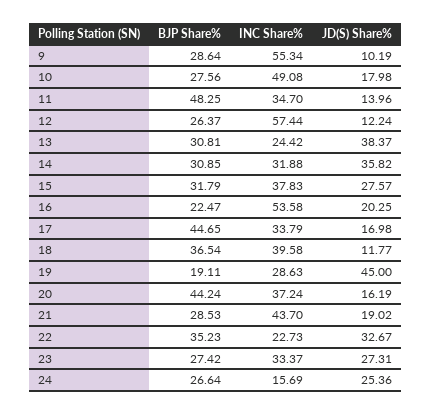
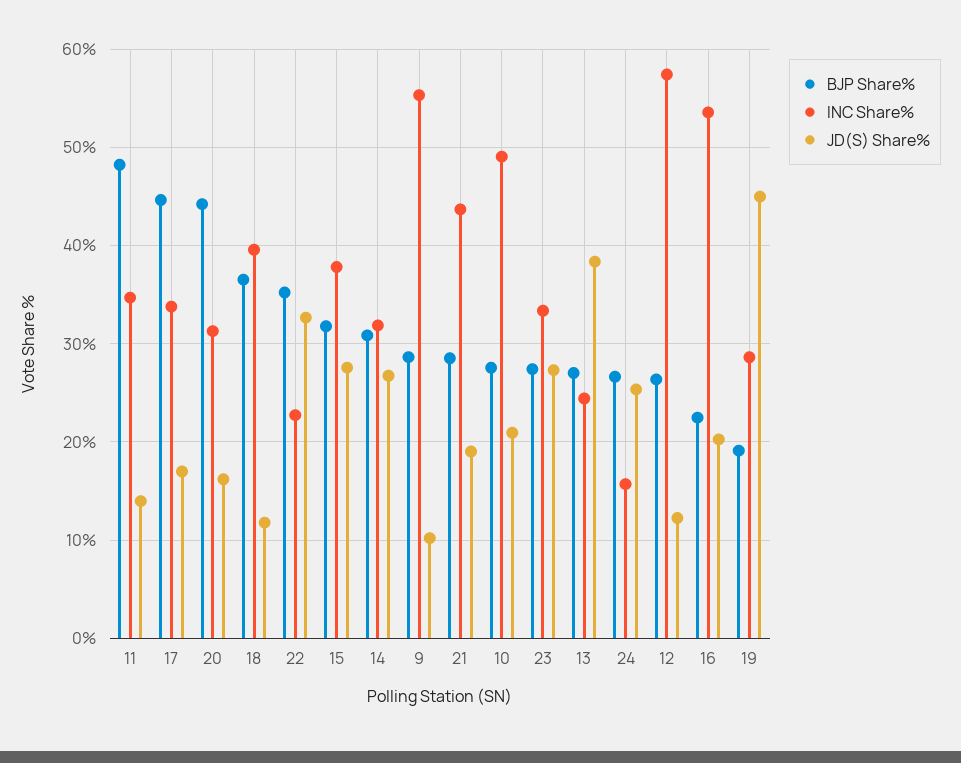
JD(S) Share%, 10: 17.98 -> 21
BJP Share%, 13: 30.81 -> 27
JD(S) Share%, 14: 35.82 -> 27
INC Share%, 20: 37.24 -> 31

